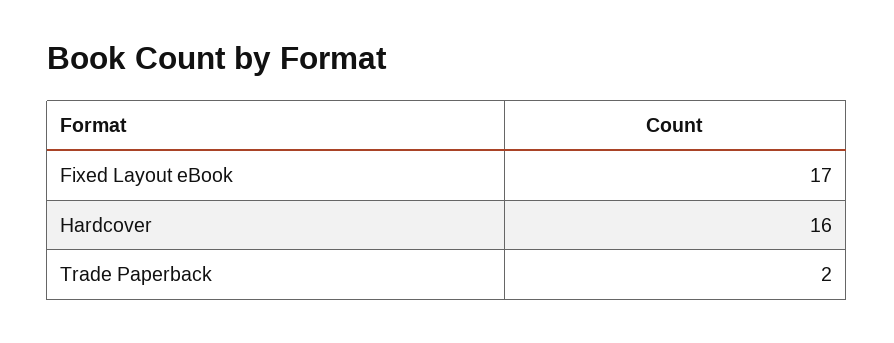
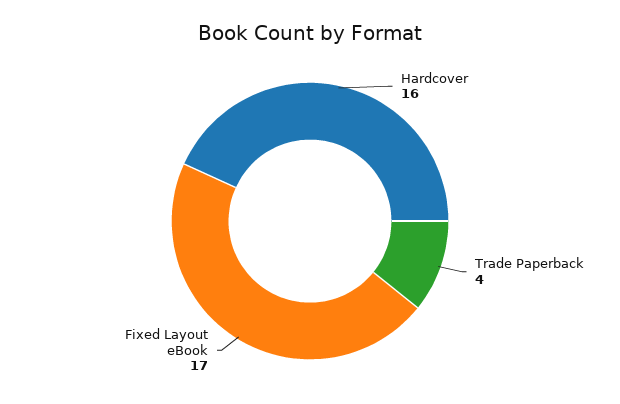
Trade Paperback: 2 -> 4

